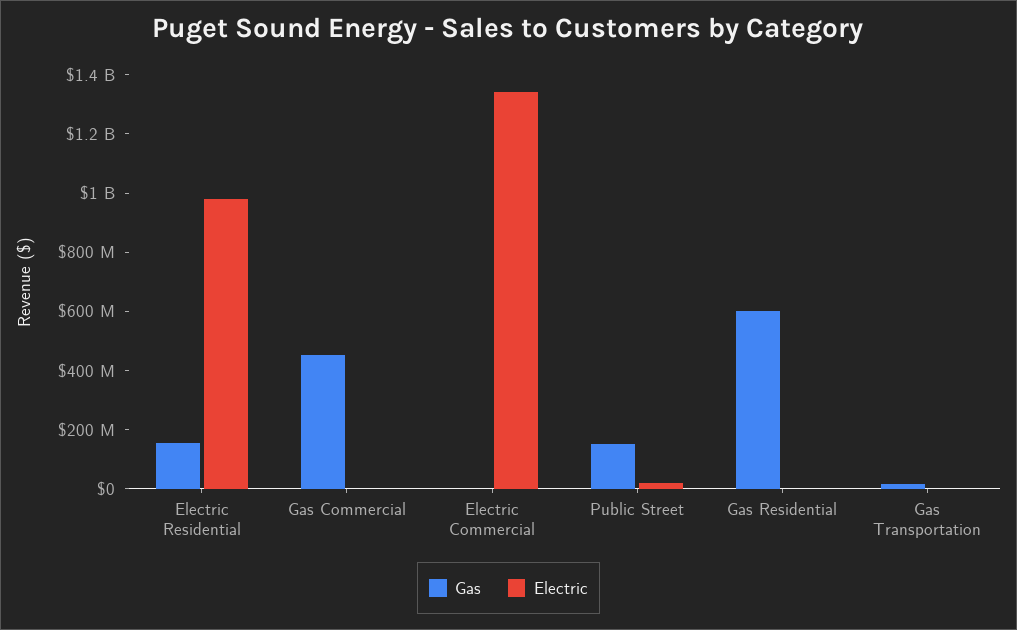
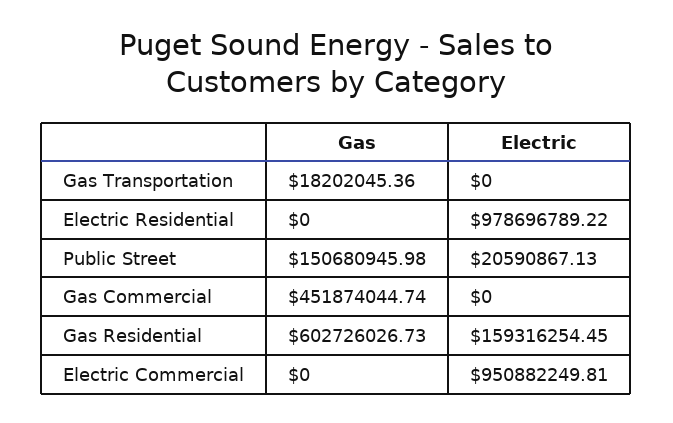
Gas, Electric Residential: 150000000 -> 0
Electric, Electric Commercial: 1350000000 -> 950882249.81
Electric, Gas Residential: 0 -> 159316254.45

